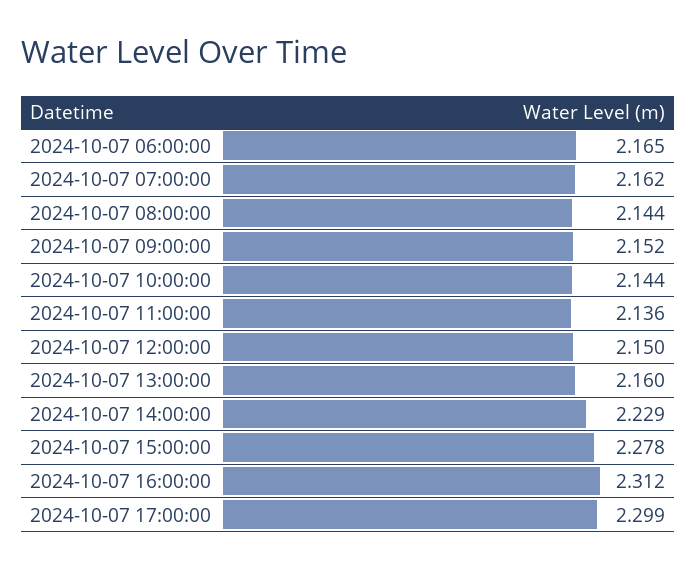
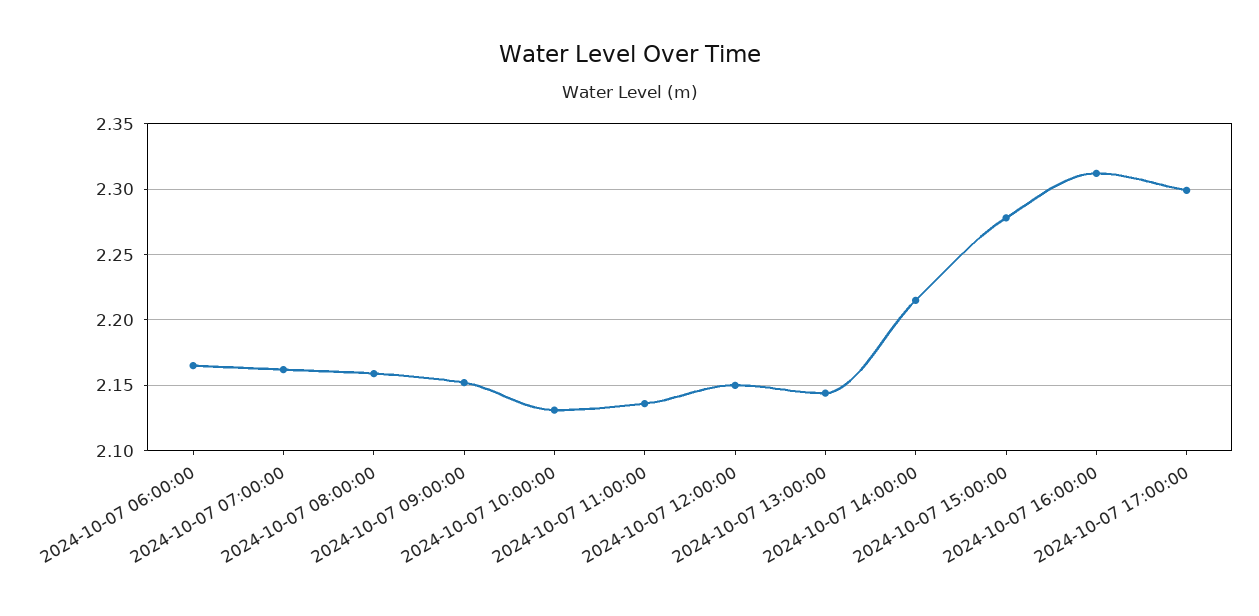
2024-10-07 08:00:00: 2.144 -> 2.16
2024-10-07 10:00:00: 2.144 -> 2.13
2024-10-07 13:00:00: 2.16 -> 2.145
2024-10-07 14:00:00: 2.229 -> 2.215

